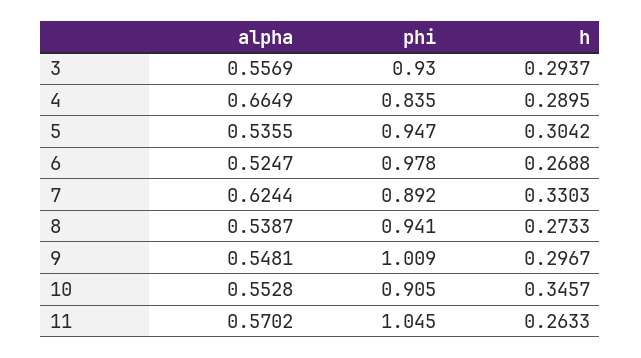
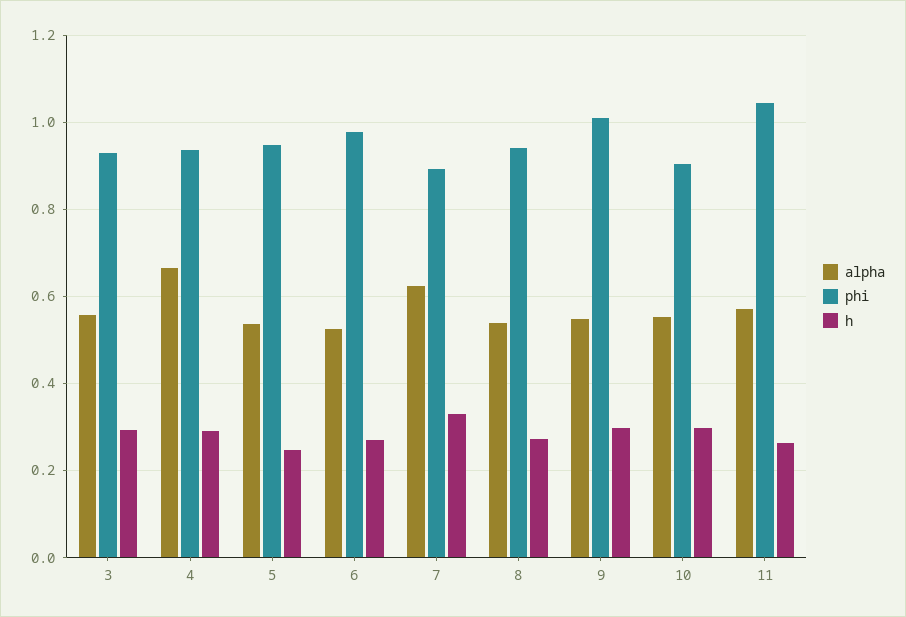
phi, 4: 0.835 -> 0.94
h, 5: 0.3042 -> 0.24
h, 10: 0.3457 -> 0.3

